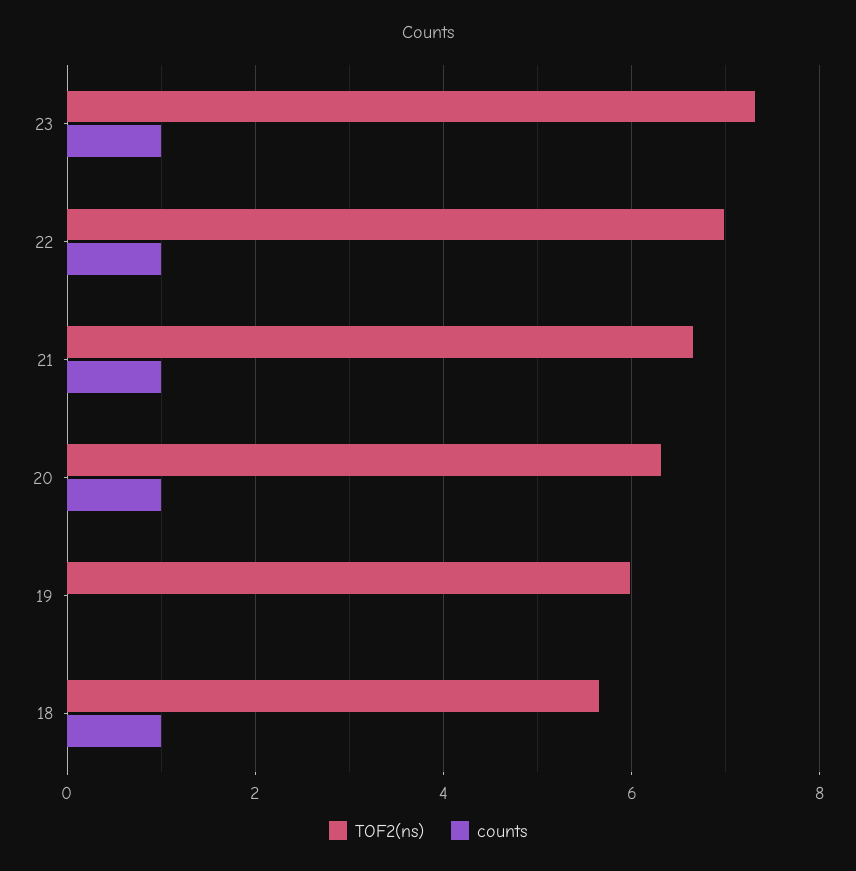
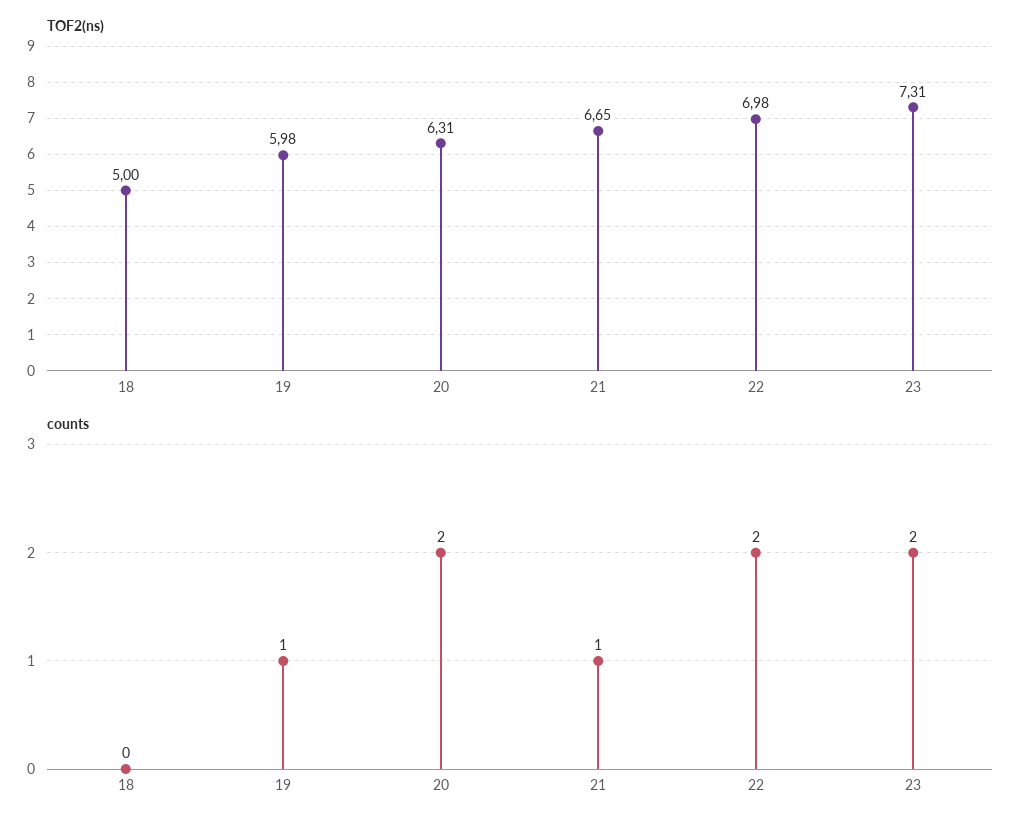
counts, 23: 1 -> 2
counts, 22: 1 -> 2
counts, 20: 1 -> 2
counts, 19: 0 -> 1
TOF2(ns), 18: 5.6 -> 5
counts, 18: 1 -> 0

